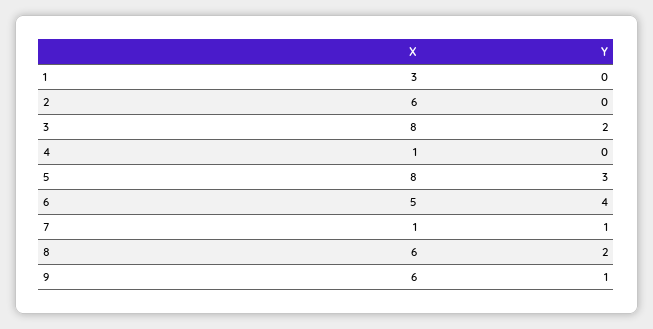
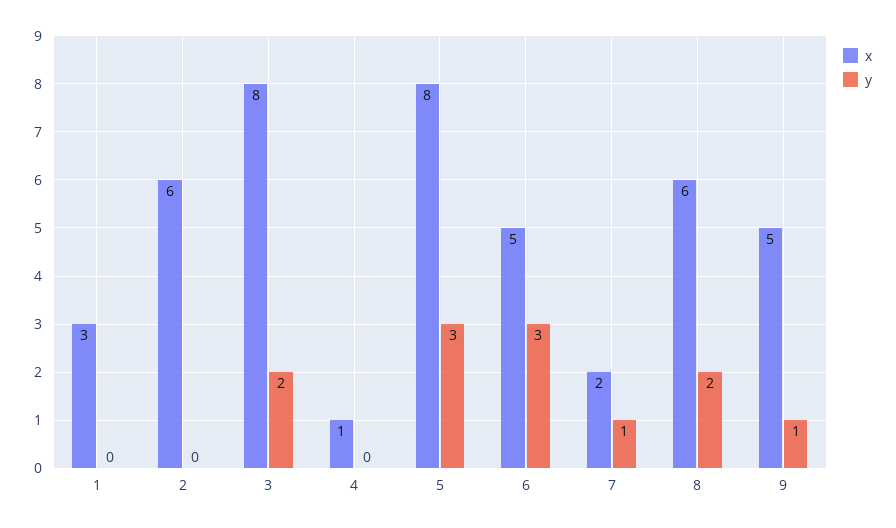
Y, 6: 4 -> 3
X, 7: 1 -> 2
X, 9: 6 -> 5

